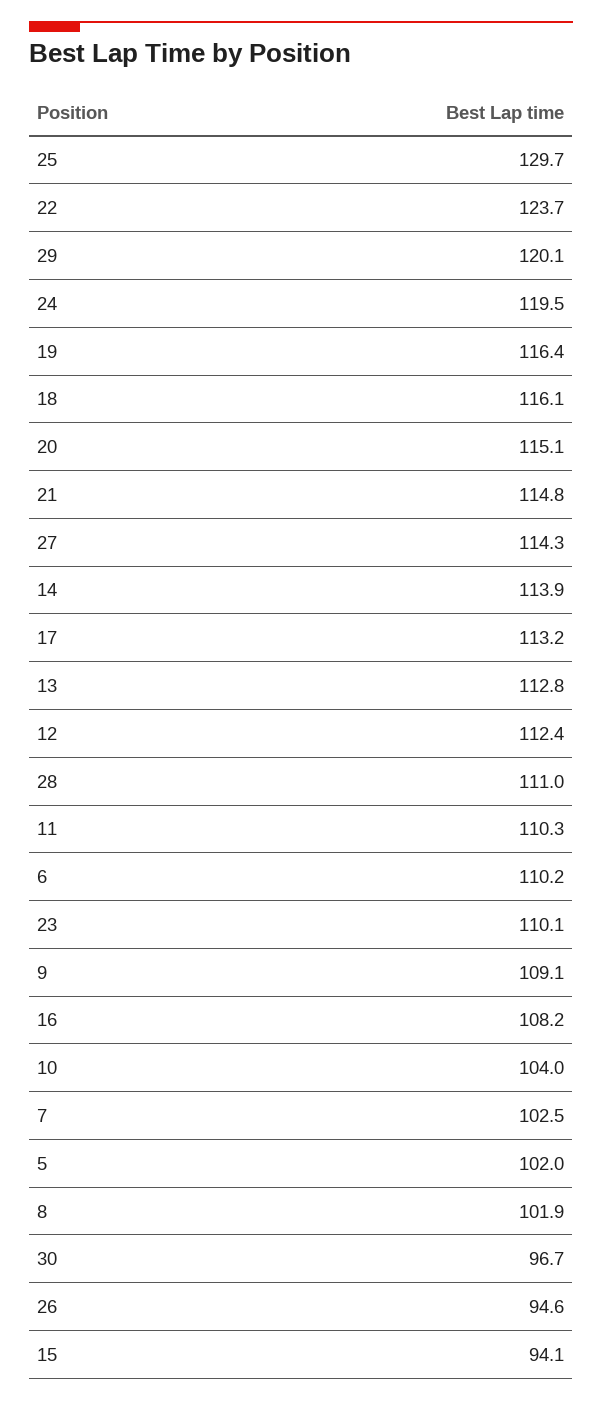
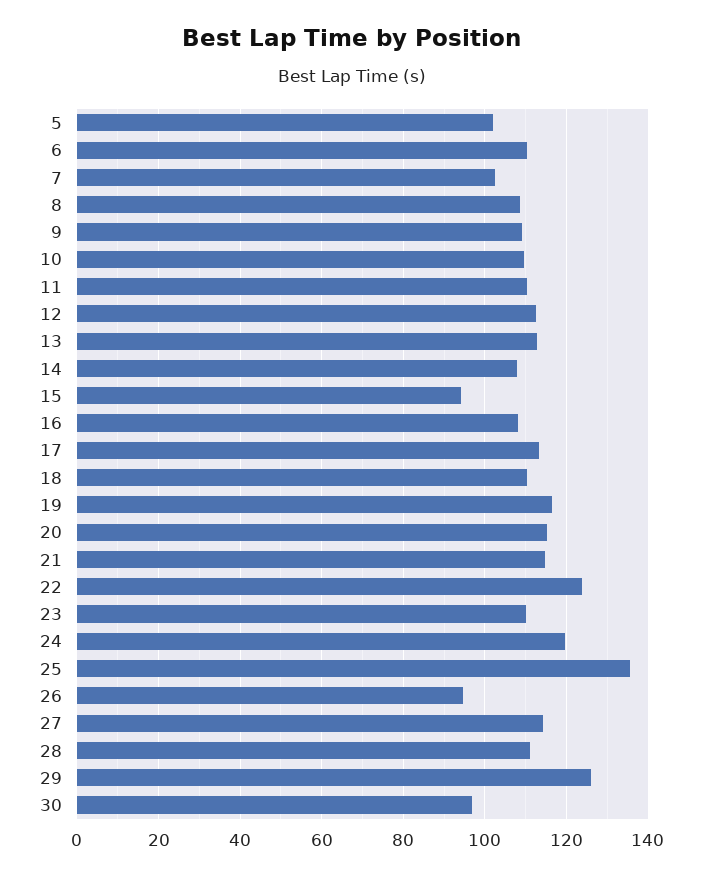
25: 129.7 -> 136
29: 120.1 -> 126
18: 116.1 -> 110
14: 113.9 -> 108
10: 104 -> 110
8: 101.9 -> 108

